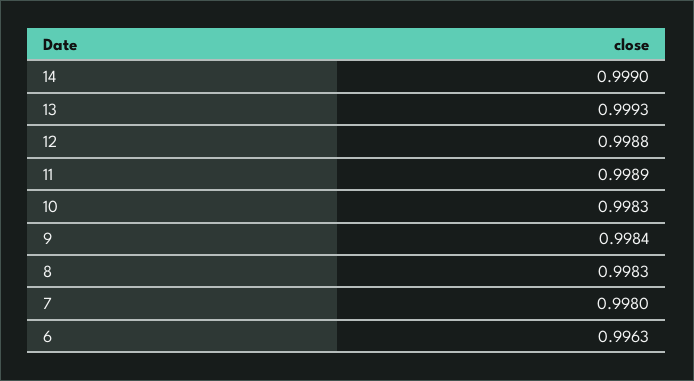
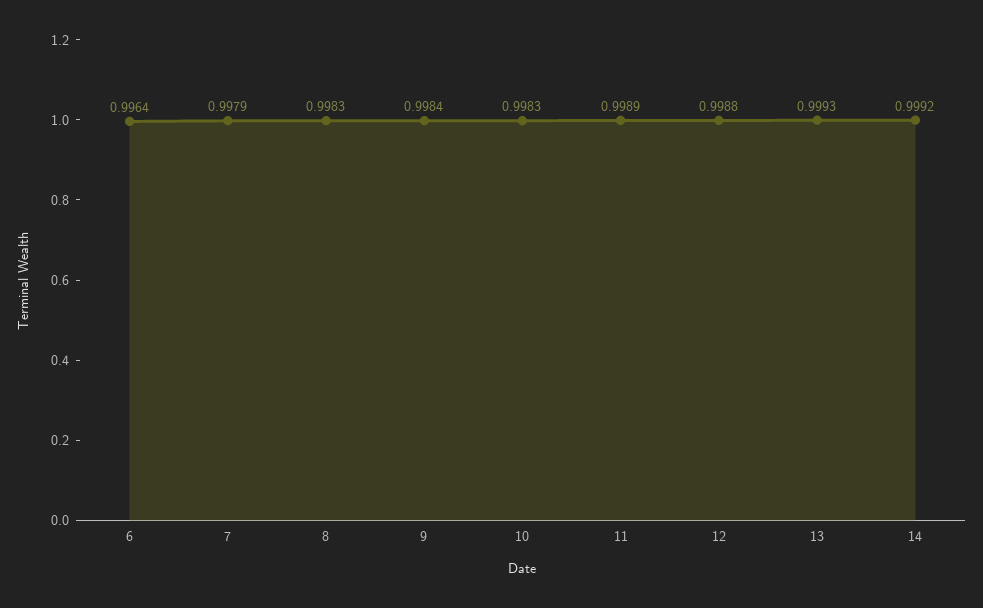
14: 0.999 -> 0.9992
7: 0.998 -> 0.9979
6: 0.9963 -> 0.9964

